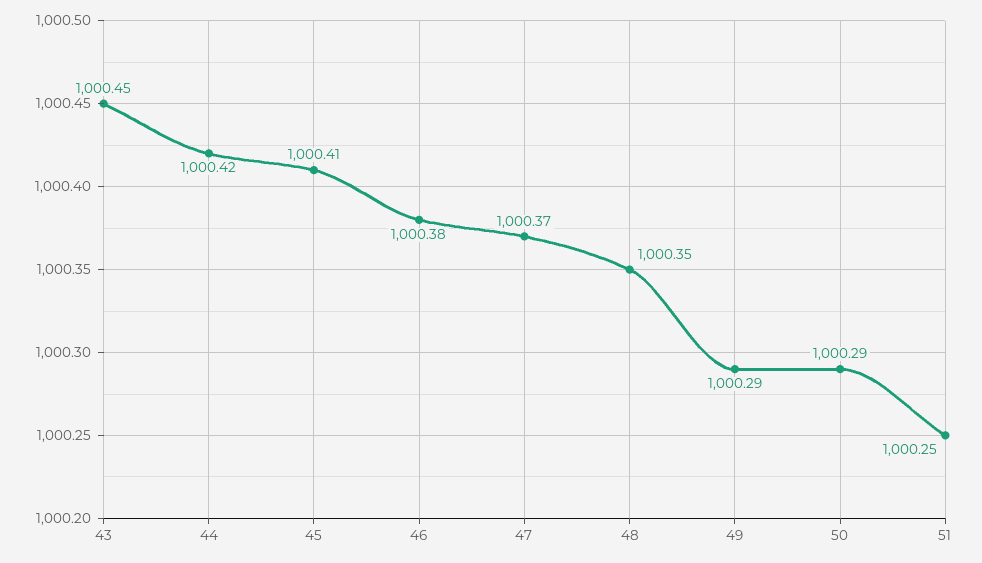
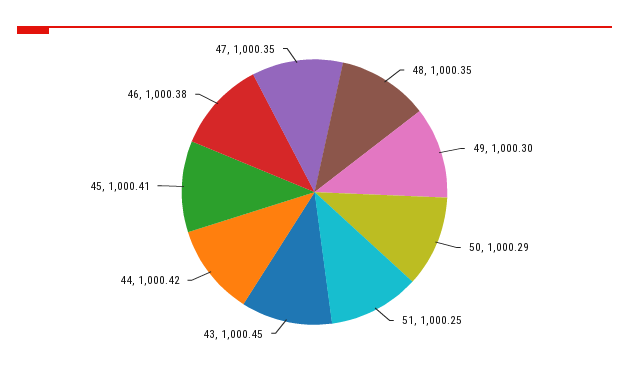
47: 1000.37 -> 1000.35
49: 1000.29 -> 1000.3

